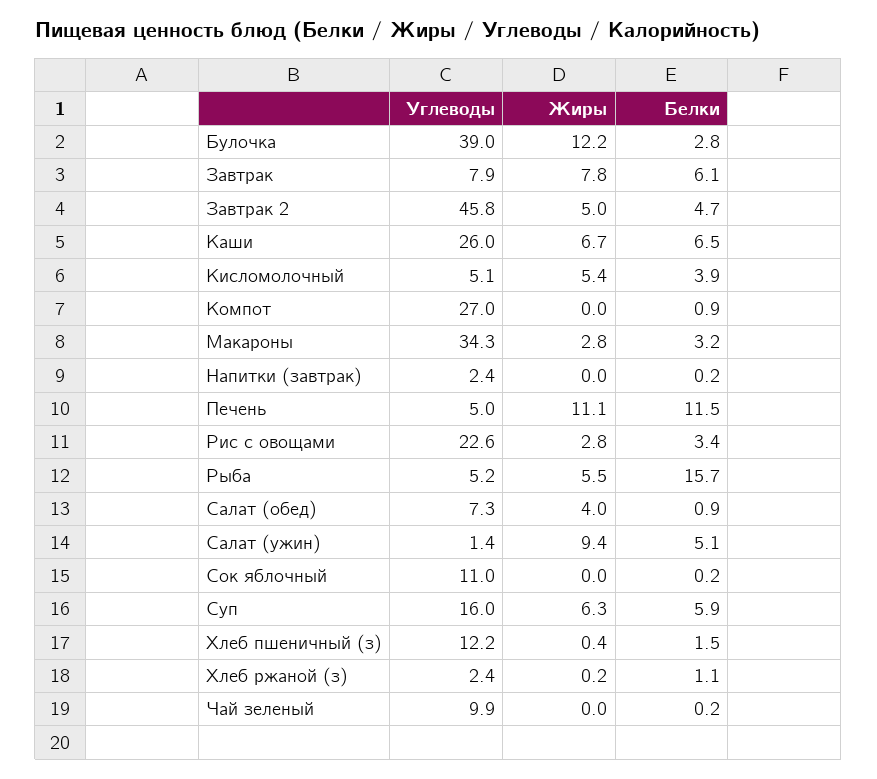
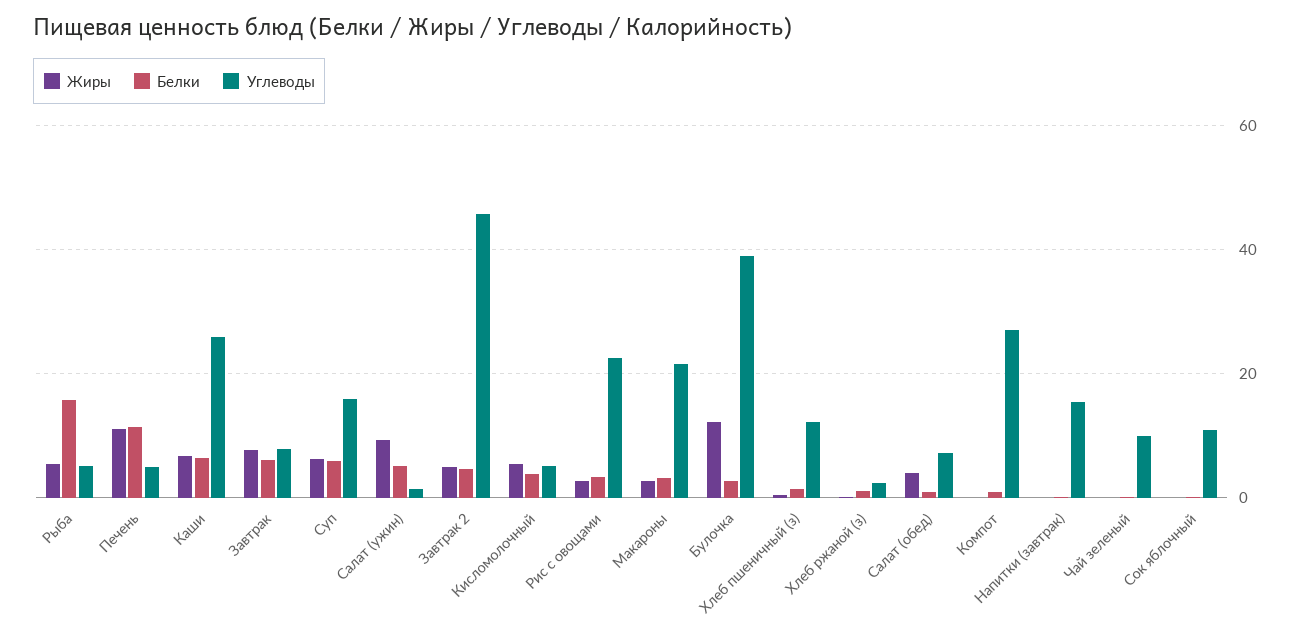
Углеводы, Макароны: 34.3 -> 22
Углеводы, Напитки (завтрак): 2.4 -> 16

